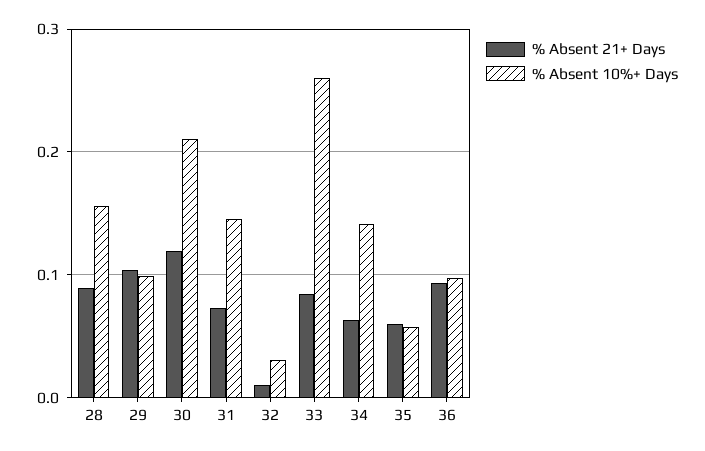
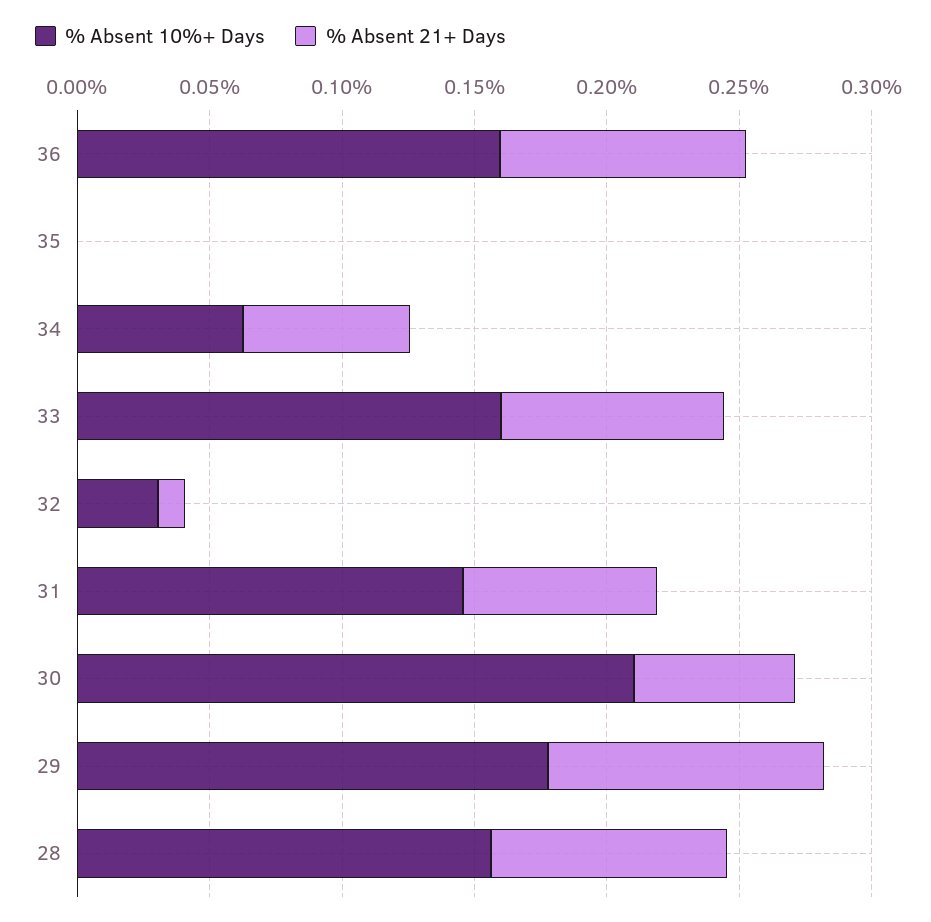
% Absent 10%+ Days, 29: 0.1 -> 0.18
% Absent 21+ Days, 30: 0.12 -> 0.06
% Absent 10%+ Days, 33: 0.26 -> 0.16
% Absent 10%+ Days, 34: 0.14 -> 0.06
% Absent 21+ Days, 35: 0.06 -> 0
% Absent 10%+ Days, 35: 0.06 -> 0
% Absent 10%+ Days, 36: 0.1 -> 0.16

